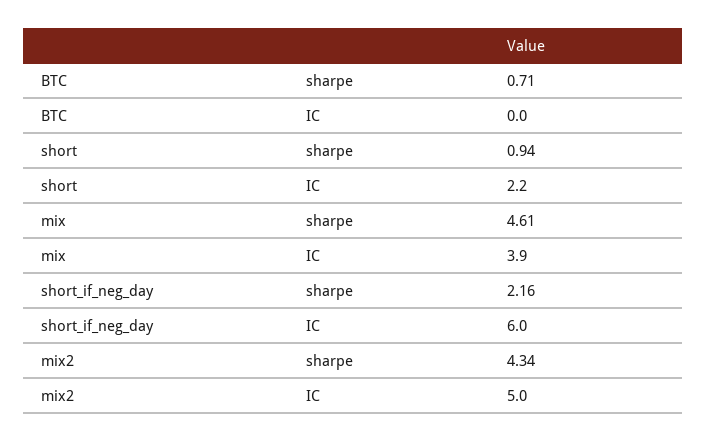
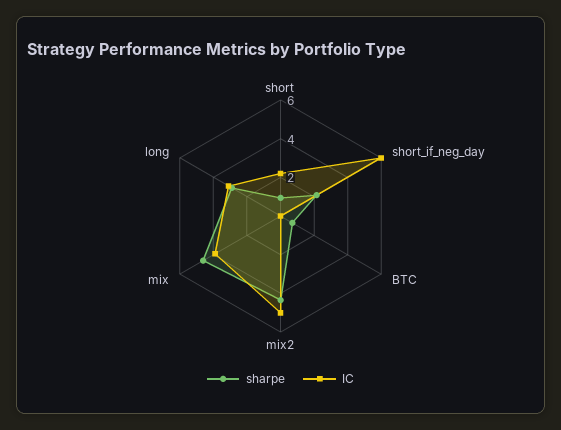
sharpe, long: none -> 3
IC, long: none -> 3

